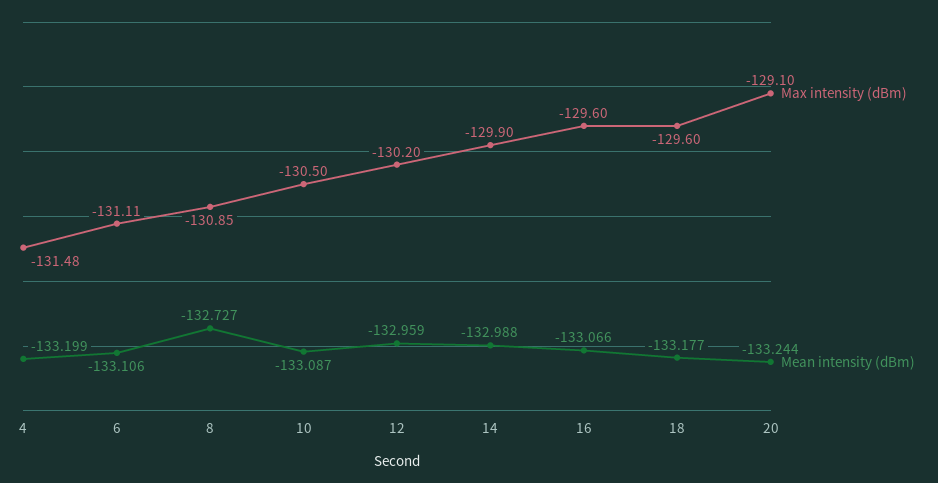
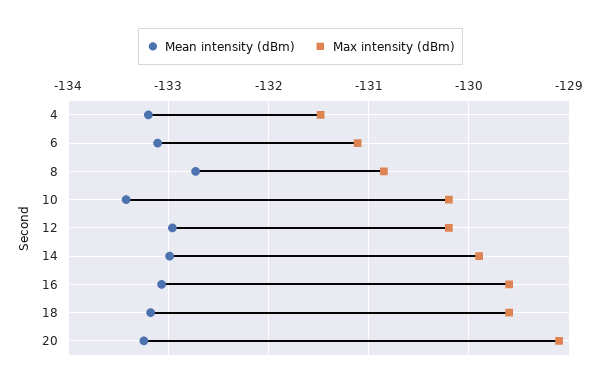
Max intensity (dBm), 10: -130.5 -> -130.2
Mean intensity (dBm), 10: -133.087 -> -133.4

